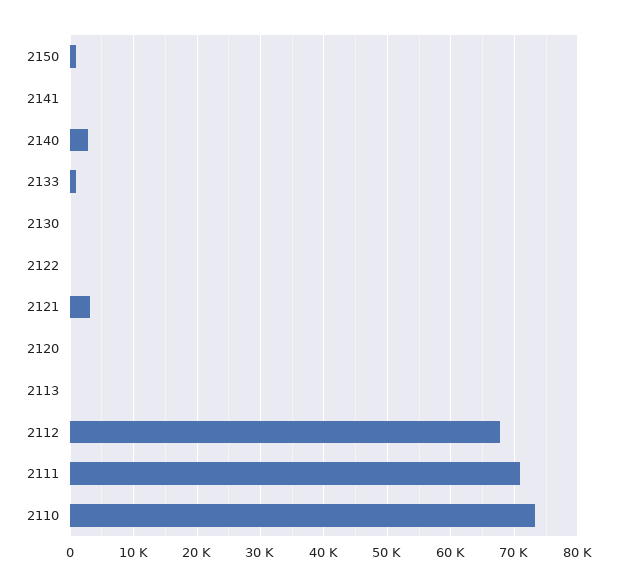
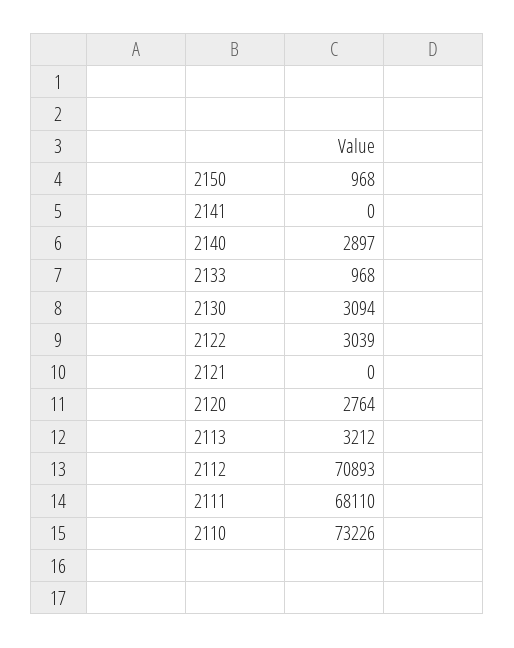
2130: 0 -> 3094
2122: 0 -> 3039
2121: 3000 -> 0
2120: 0 -> 2764
2113: 0 -> 3212
2112: 68000 -> 70893
2111: 71000 -> 68110

